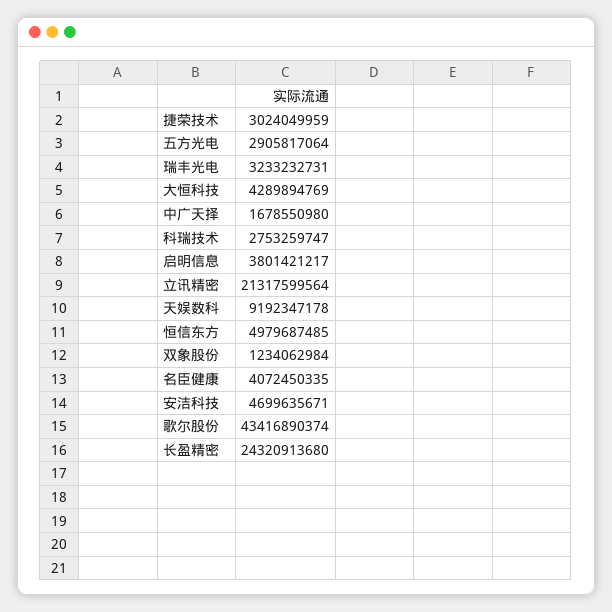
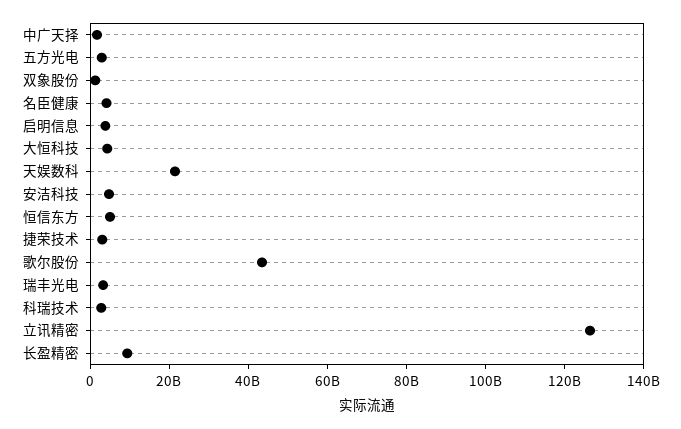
立讯精密: 21317599564 -> 125000000000
天娱数科: 9192347178 -> 20000000000
长盈精密: 24320913680 -> 10000000000

